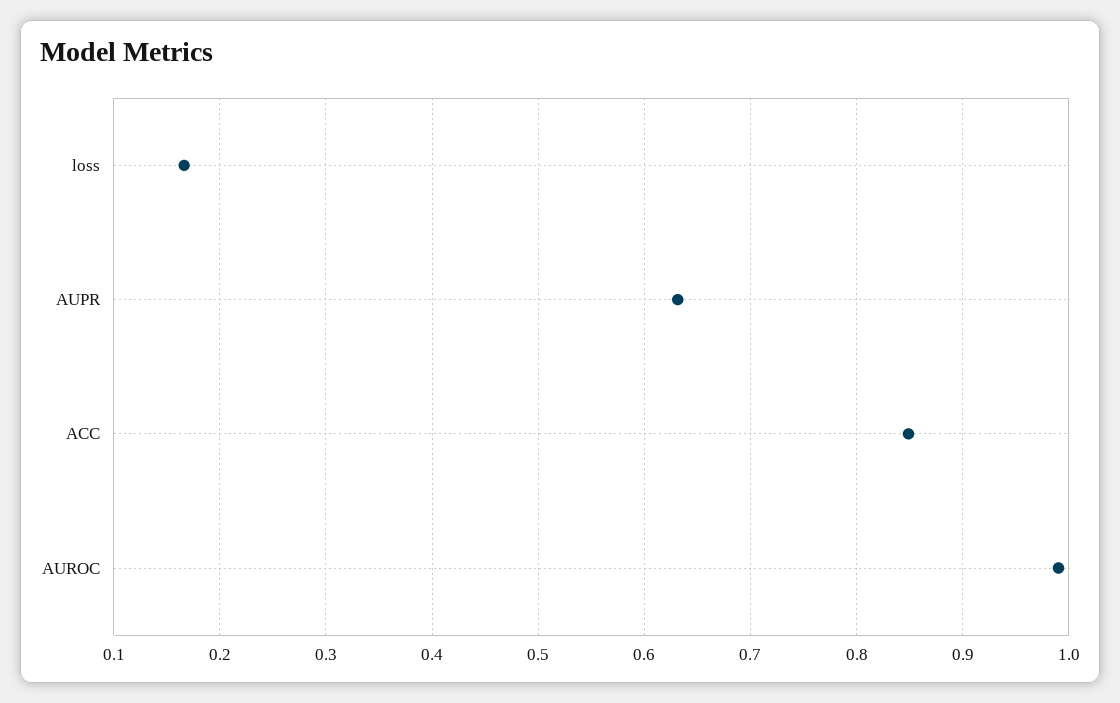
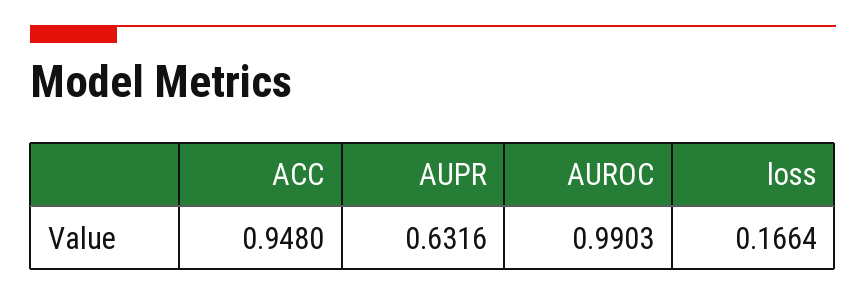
ACC: 0.85 -> 0.948

